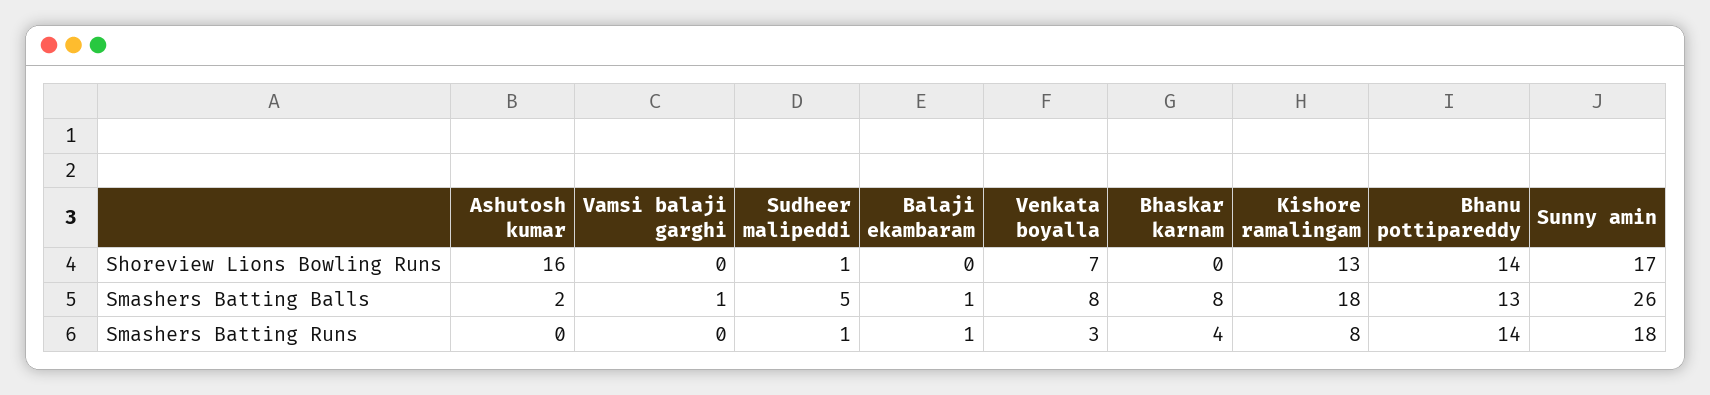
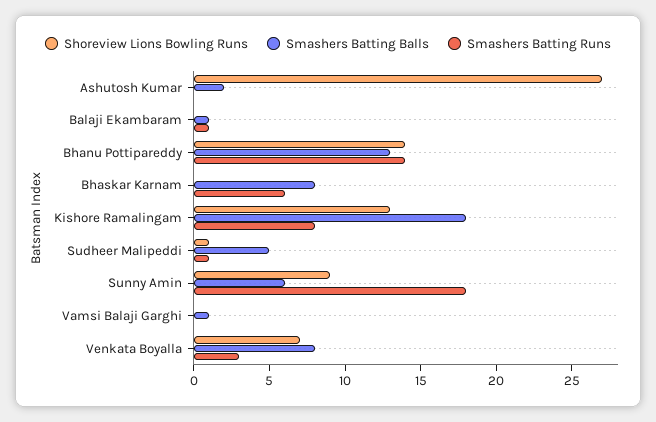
Shoreview Lions Bowling Runs, Ashutosh kumar: 16 -> 27
Shoreview Lions Bowling Runs, Sunny amin: 17 -> 9
Smashers Batting Balls, Sunny amin: 26 -> 6
Smashers Batting Runs, Bhaskar karnam: 4 -> 6

